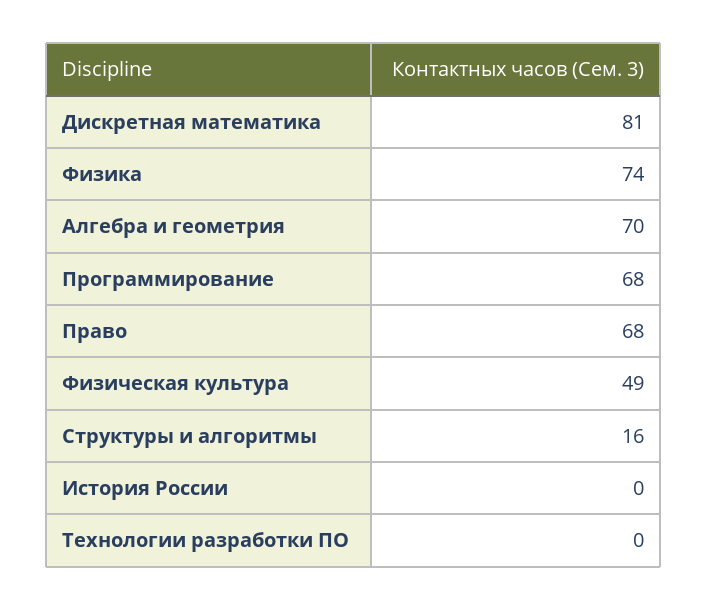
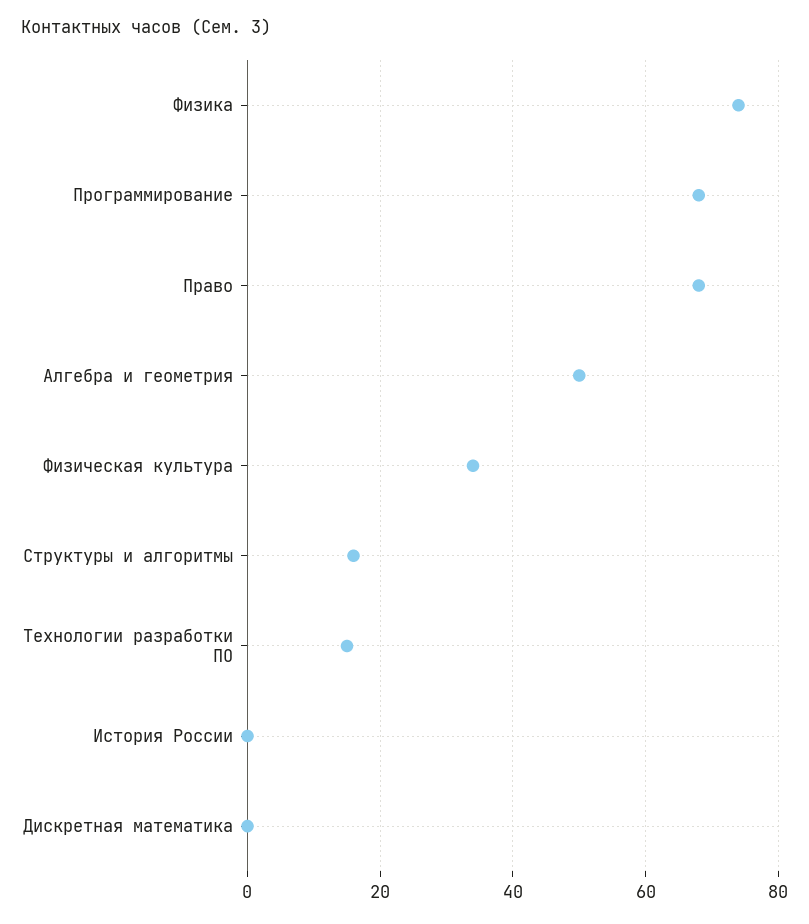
Дискретная математика: 81 -> 0
Алгебра и геометрия: 70 -> 50
Физическая культура: 49 -> 35
Технологии разработки ПО: 0 -> 15

